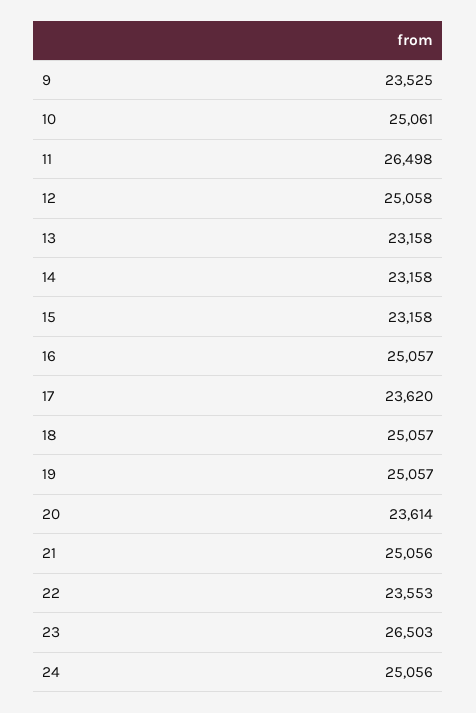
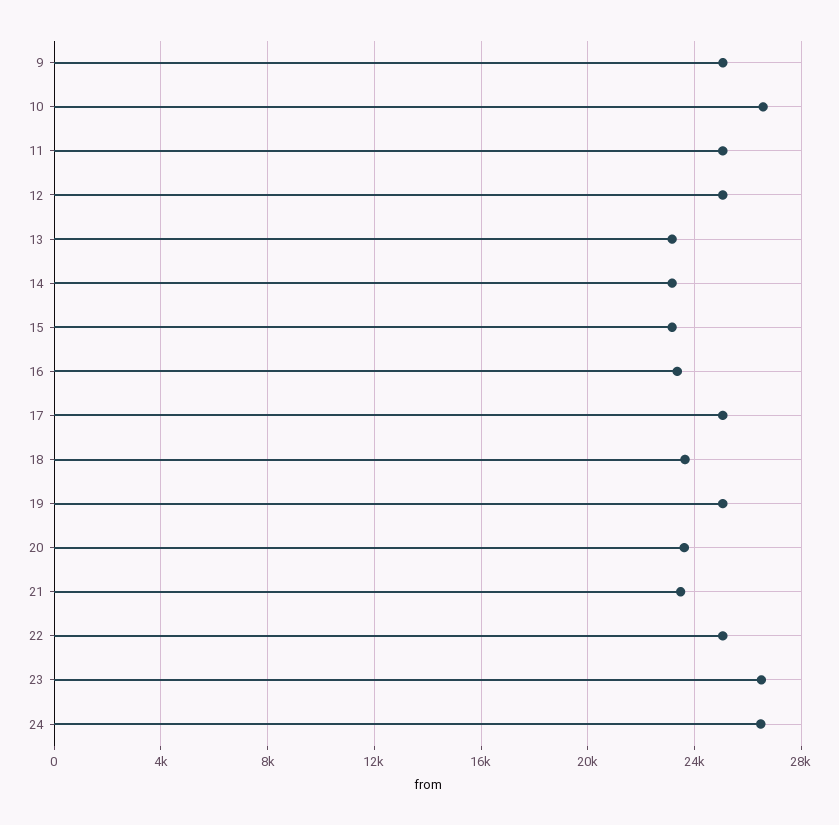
9: 23525 -> 25000
10: 25061 -> 26500
11: 26498 -> 25000
16: 25057 -> 23500
17: 23620 -> 25000
18: 25057 -> 23500
21: 25056 -> 23500
22: 23553 -> 25000
24: 25056 -> 26500

